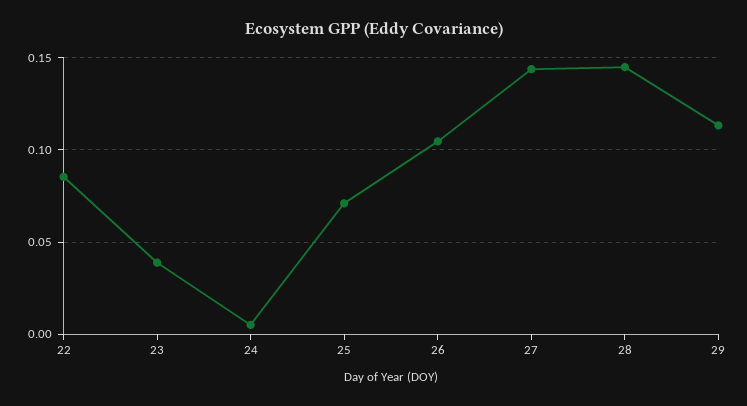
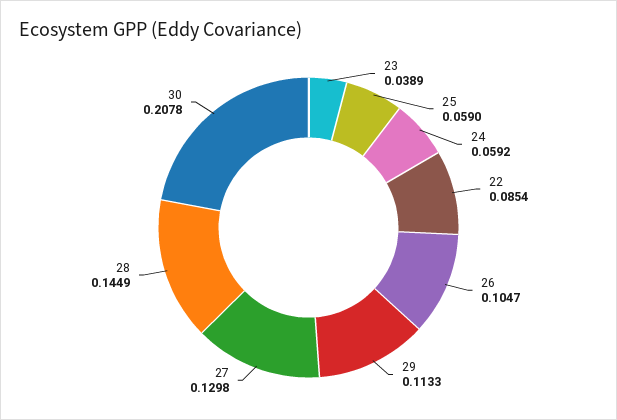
24: 0.005 -> 0.0592
25: 0.07 -> 0.059
27: 0.145 -> 0.1298
30: none -> 0.2078

